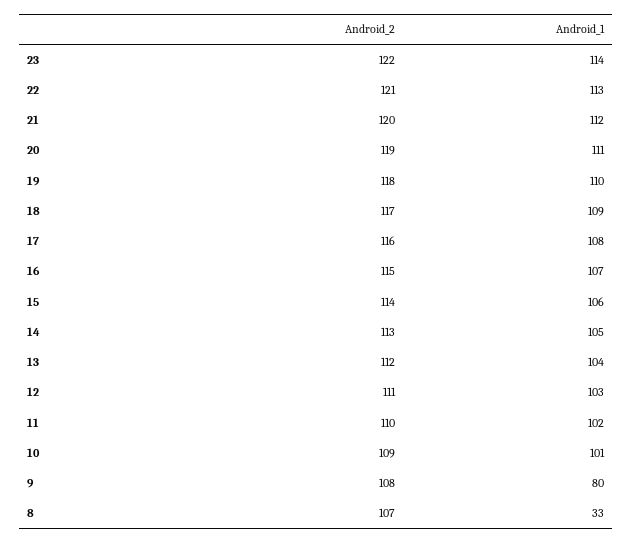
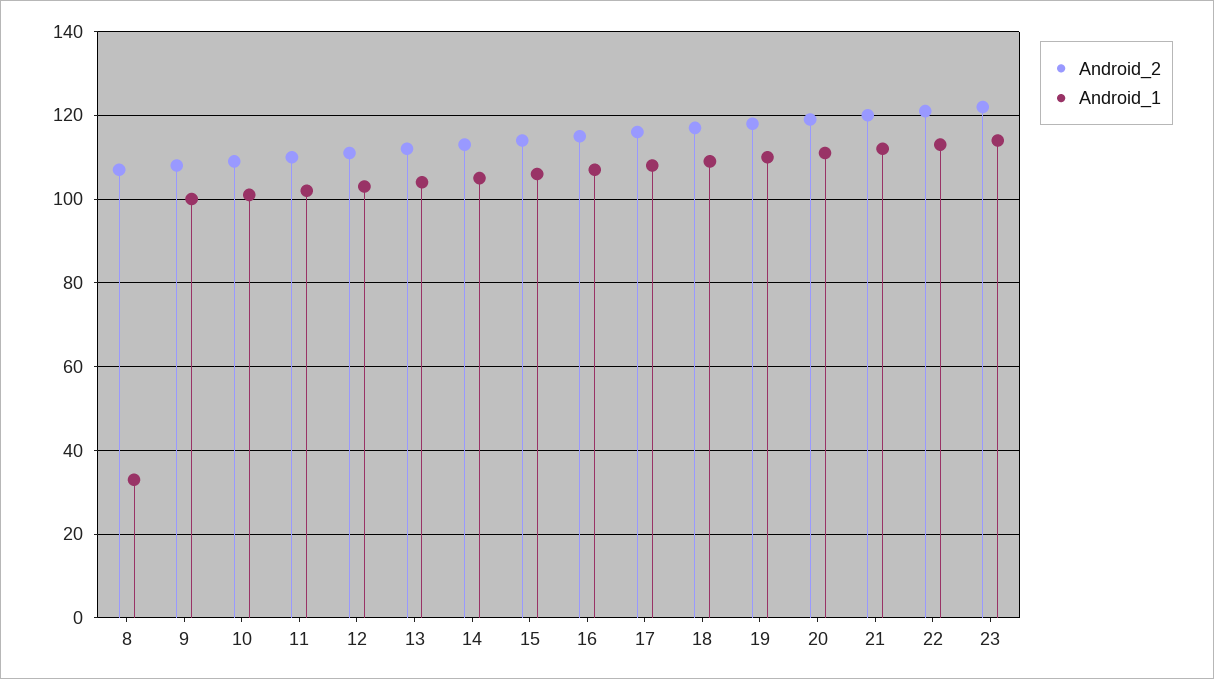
Android_1, 9: 80 -> 100

